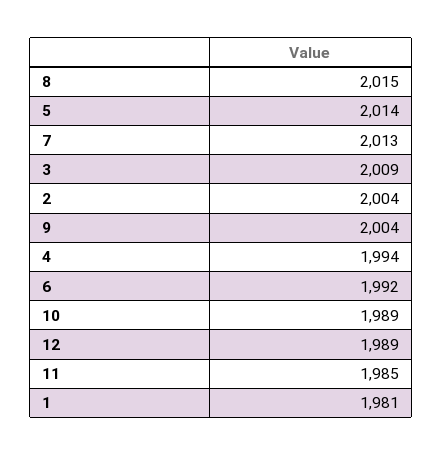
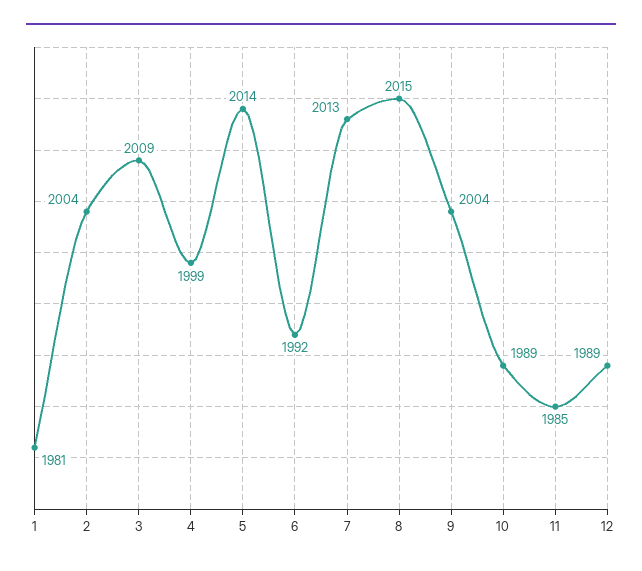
4: 1994 -> 1999

